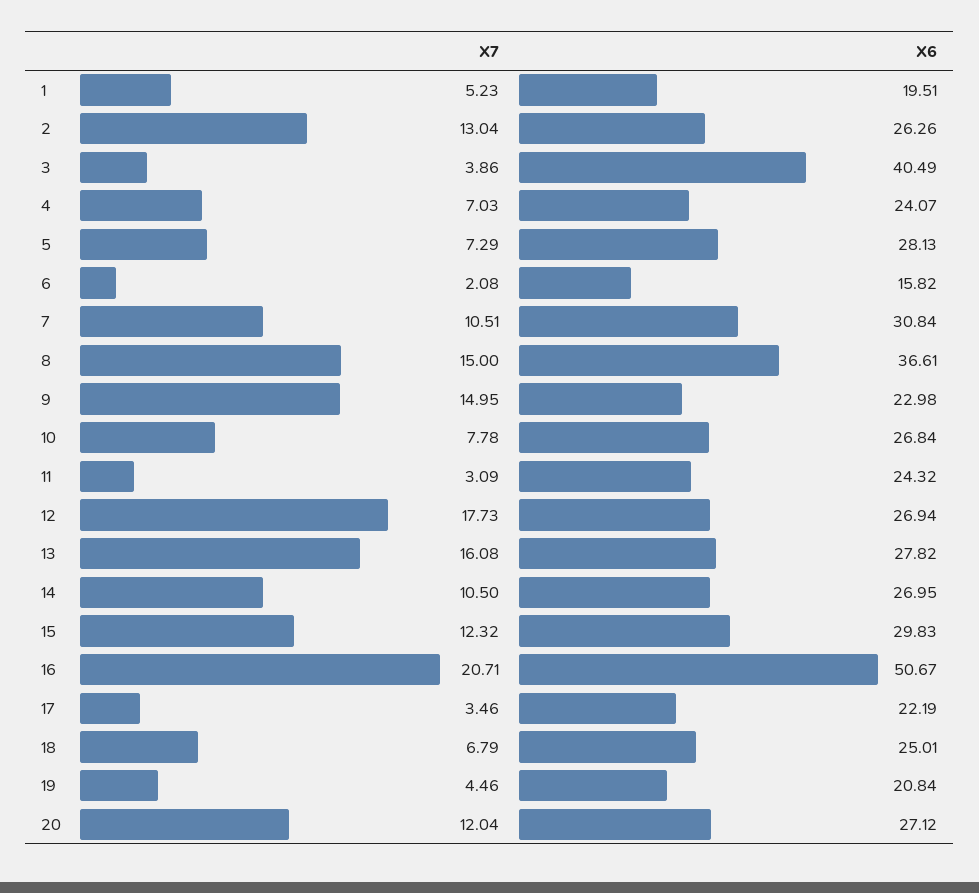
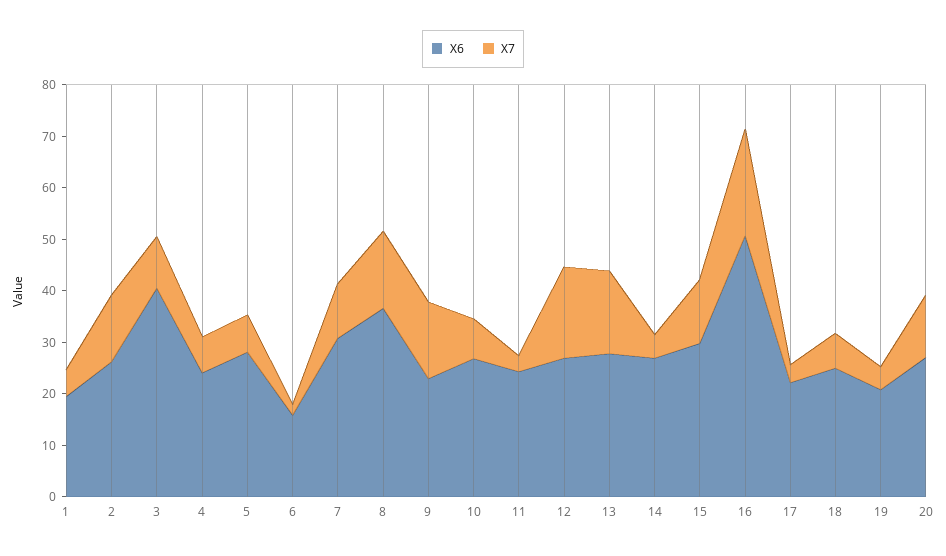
X7, 3: 3.86 -> 10
X7, 14: 10.5 -> 4

